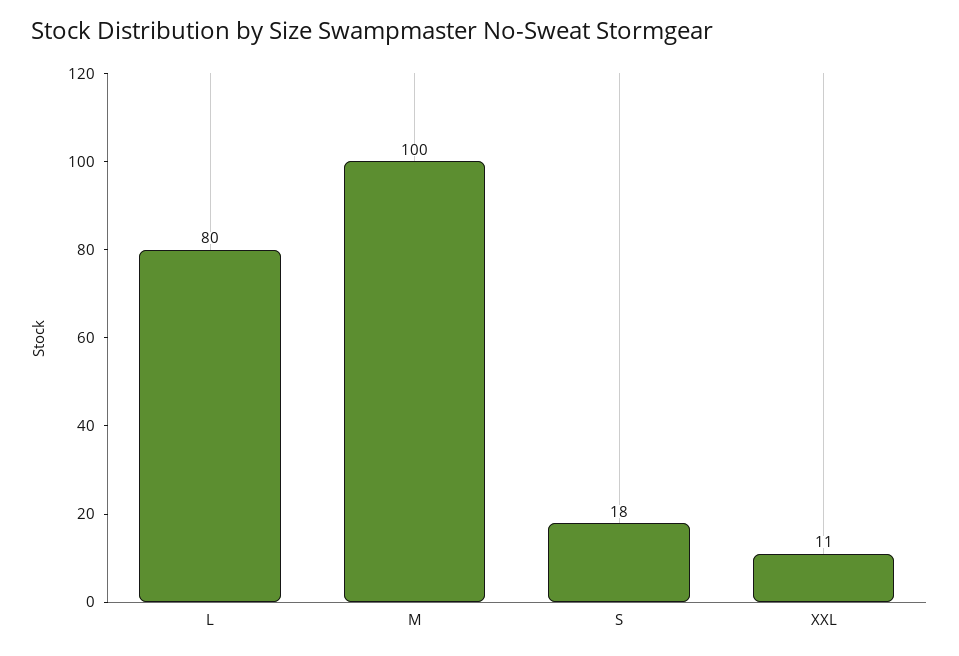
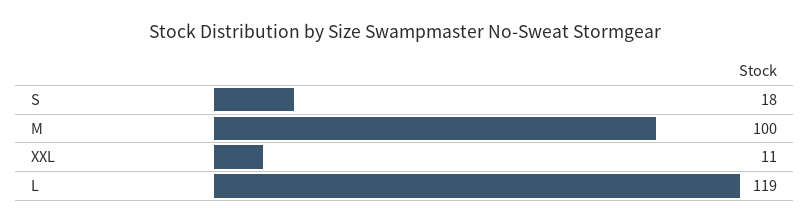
L: 80 -> 119

